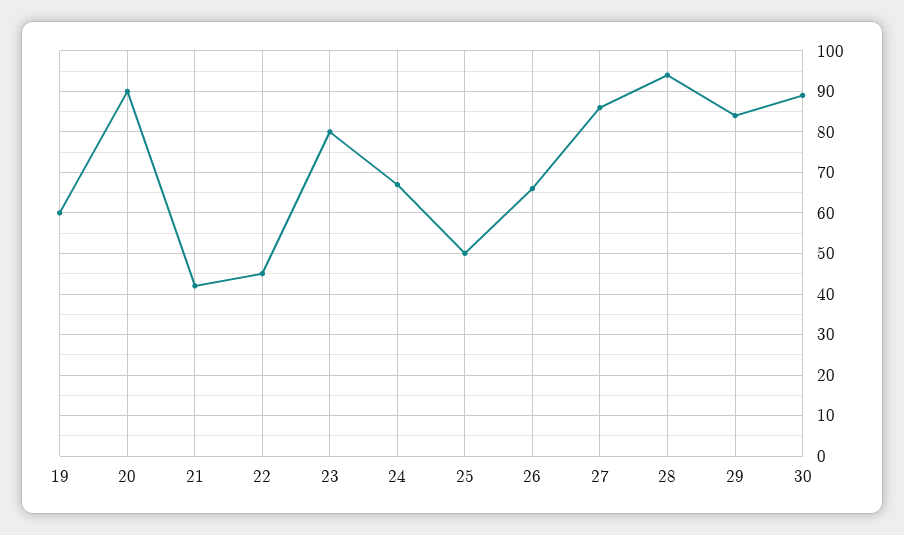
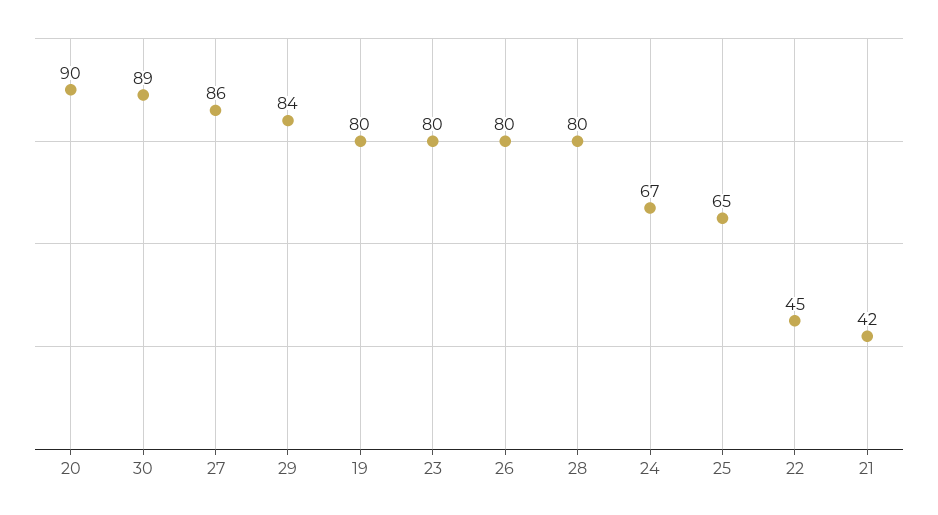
19: 60 -> 80
25: 50 -> 65
26: 65 -> 80
28: 95 -> 80

